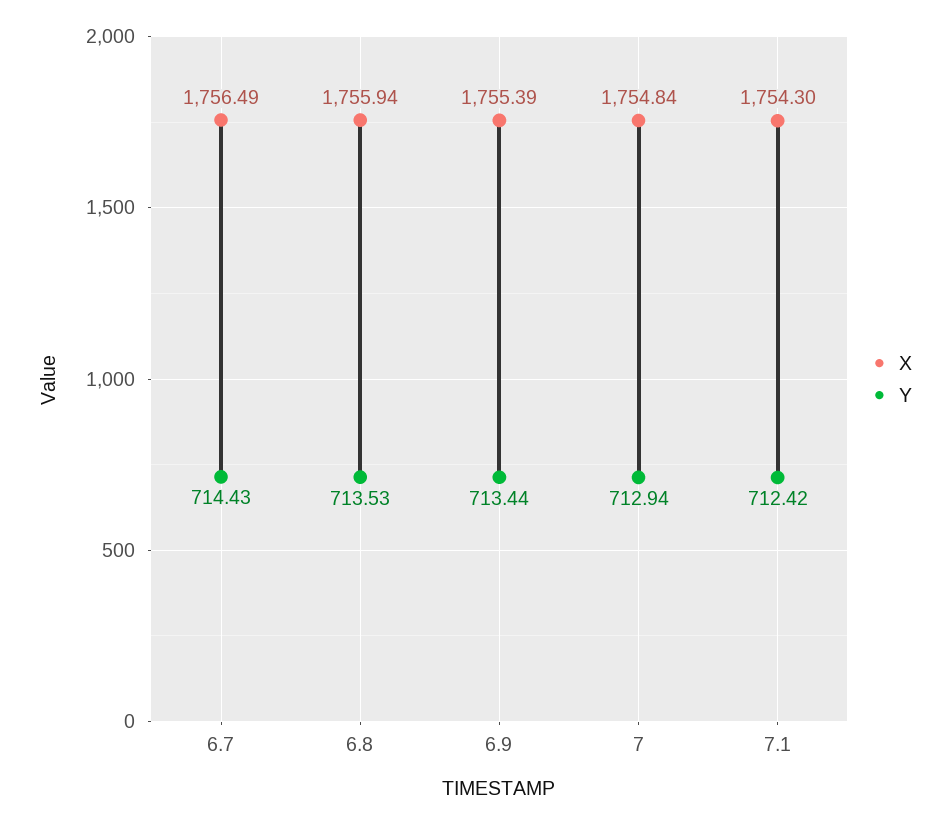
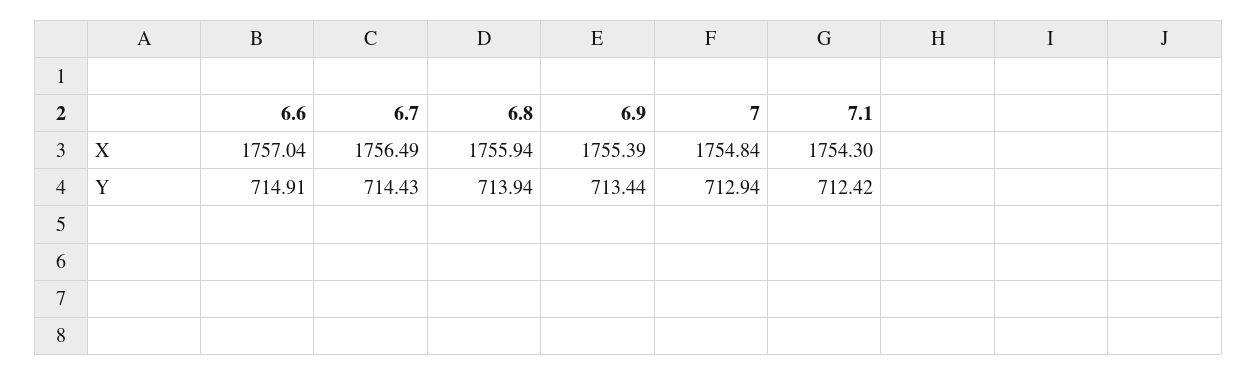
Y, 6.8: 713.53 -> 713.94
X, 6.6: none -> 1757.04
Y, 6.6: none -> 714.91

